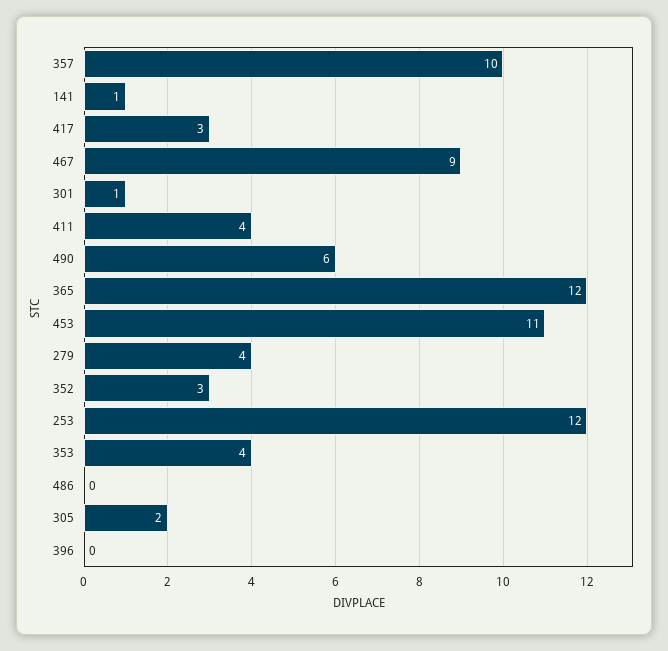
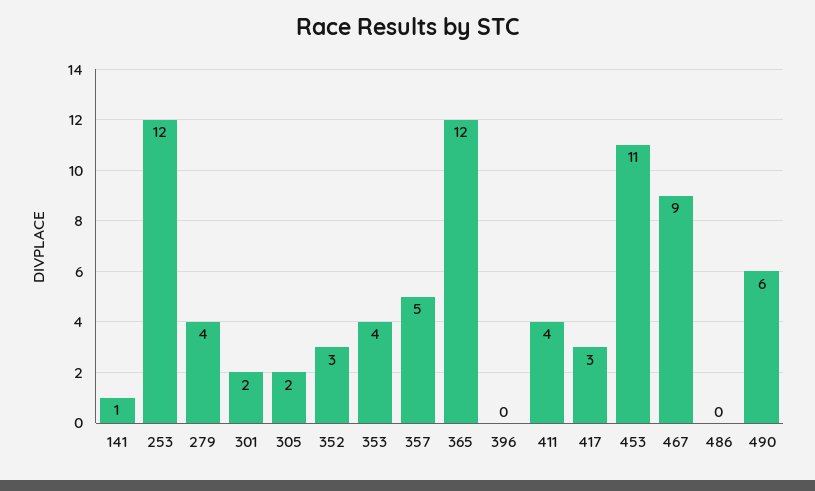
357: 10 -> 5
301: 1 -> 2

